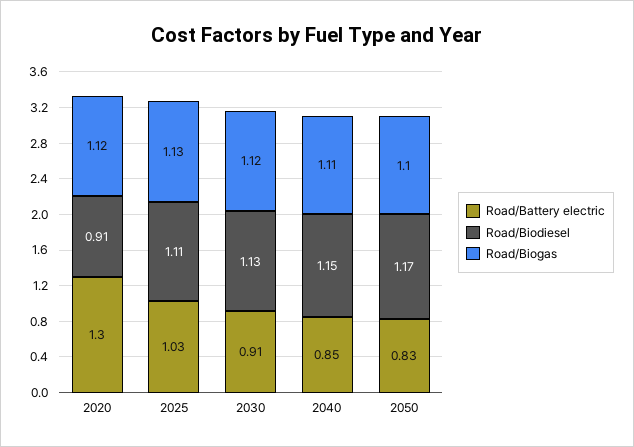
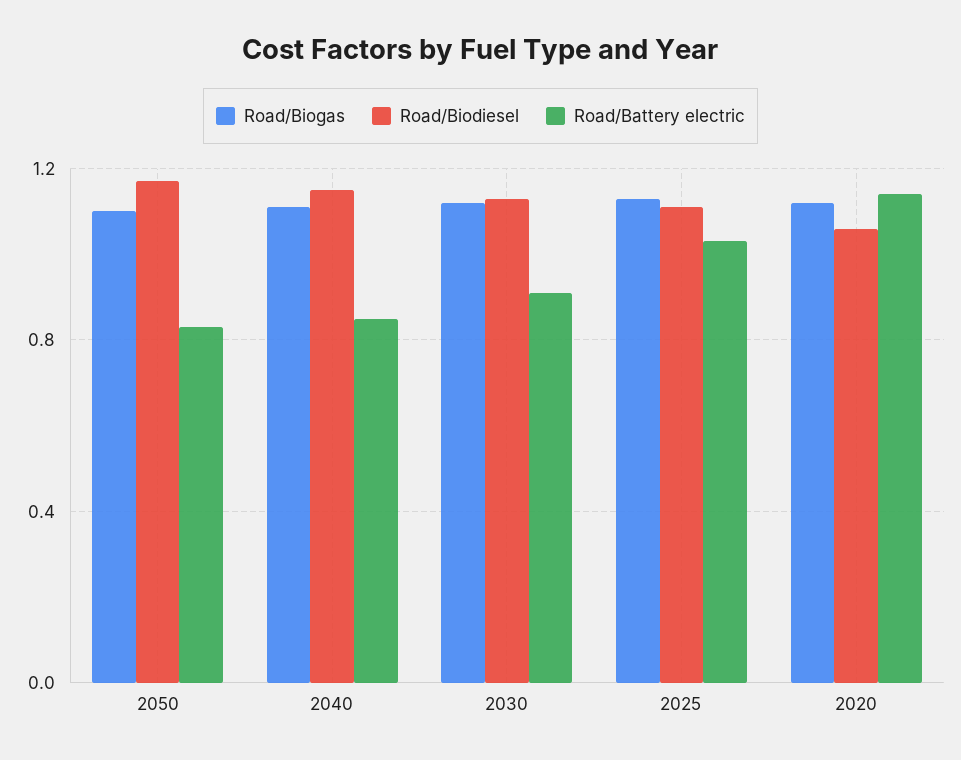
Road/Battery electric, 2020: 1.3 -> 1.15
Road/Biodiesel, 2020: 0.91 -> 1.05

